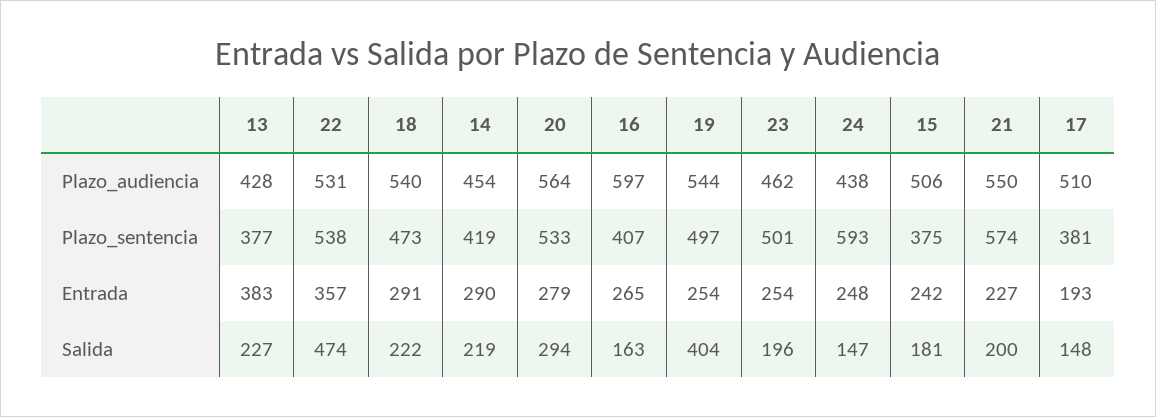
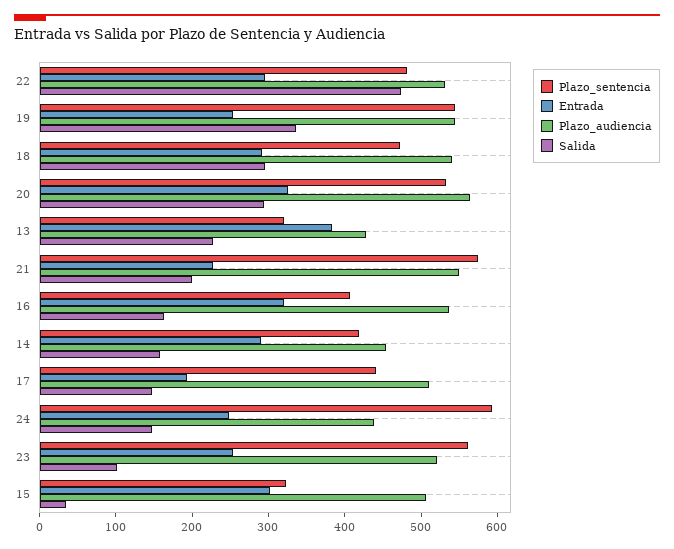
Plazo_audiencia, 16: 597 -> 540
Plazo_audiencia, 23: 462 -> 520
Plazo_sentencia, 13: 377 -> 320
Plazo_sentencia, 22: 538 -> 480
Plazo_sentencia, 19: 497 -> 540
Plazo_sentencia, 23: 501 -> 560
Plazo_sentencia, 15: 375 -> 320
Plazo_sentencia, 17: 381 -> 440
Entrada, 22: 357 -> 300
Entrada, 20: 279 -> 320
Entrada, 16: 265 -> 320
Entrada, 15: 242 -> 300
Salida, 18: 222 -> 300
Salida, 14: 219 -> 160
Salida, 19: 404 -> 340
Salida, 23: 196 -> 100
Salida, 15: 181 -> 40

